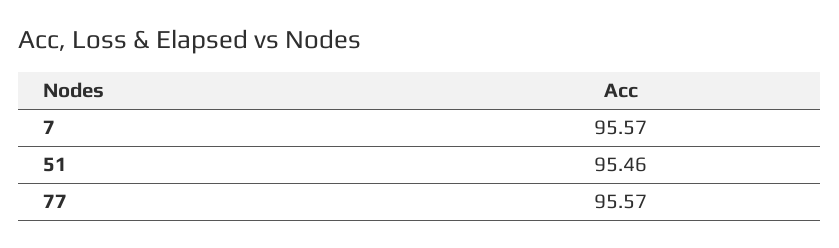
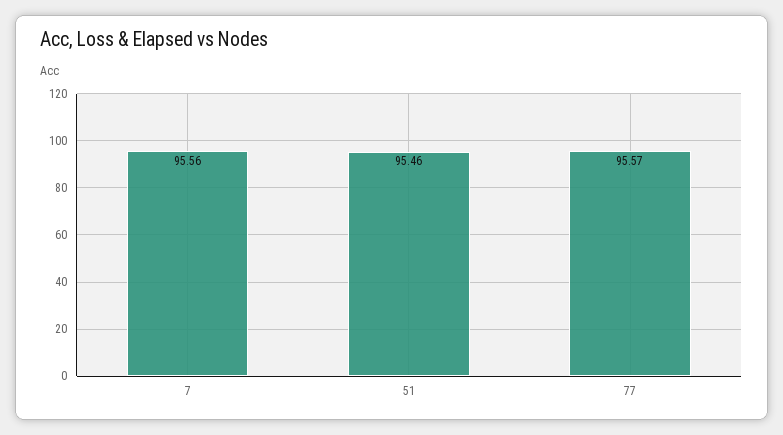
7: 95.57 -> 95.56

